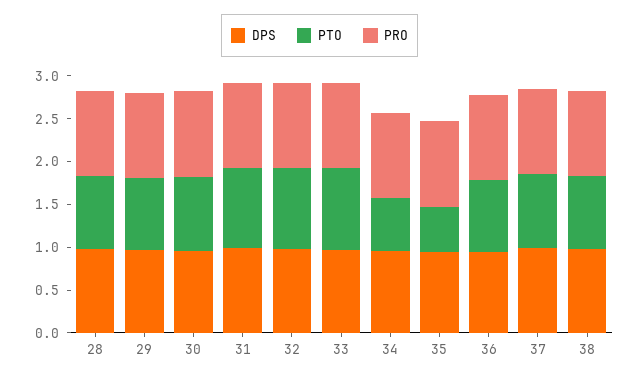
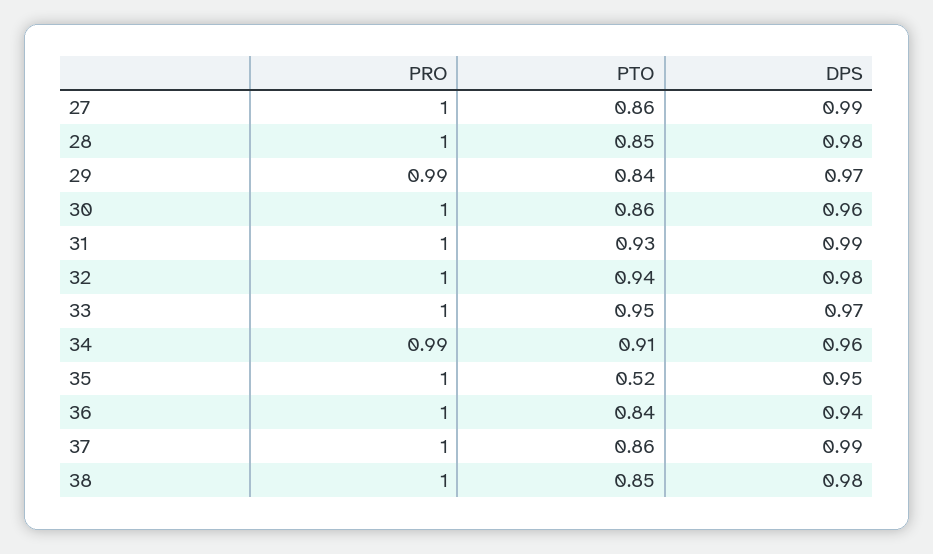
PTO, 34: 0.6 -> 0.91
PRO, 27: none -> 1
PTO, 27: none -> 0.86
DPS, 27: none -> 0.99

